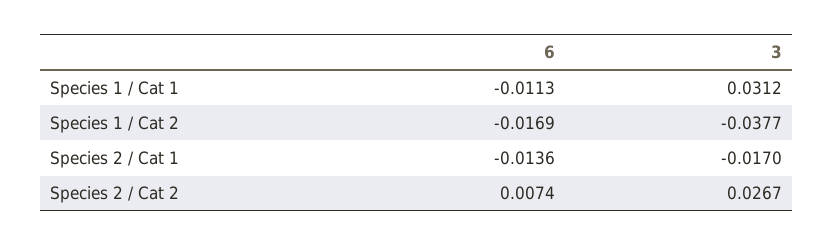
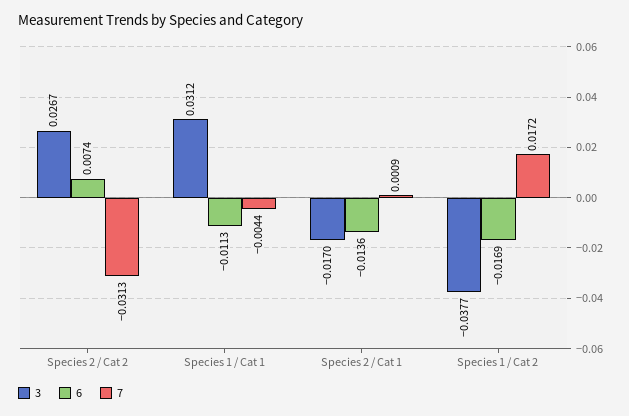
7, Species 2 / Cat 2: none -> -0.0313
7, Species 1 / Cat 1: none -> -0.0044
7, Species 2 / Cat 1: none -> 0.0009
7, Species 1 / Cat 2: none -> 0.0172

